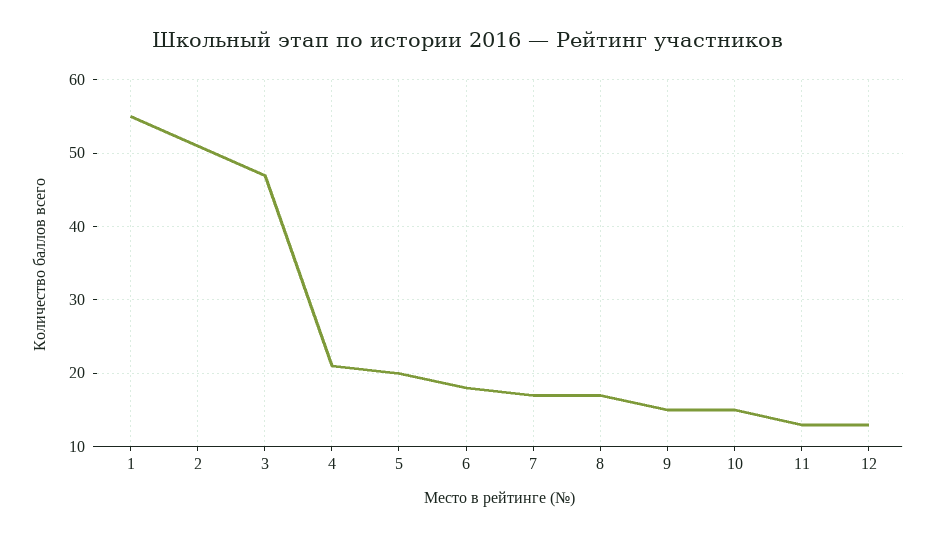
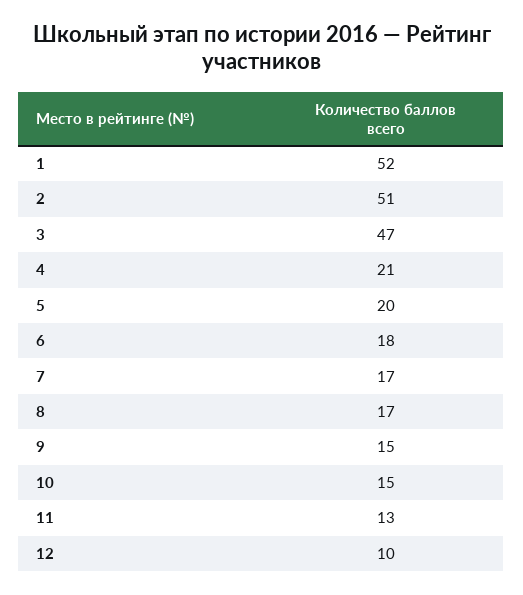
1: 55 -> 52
12: 13 -> 10

